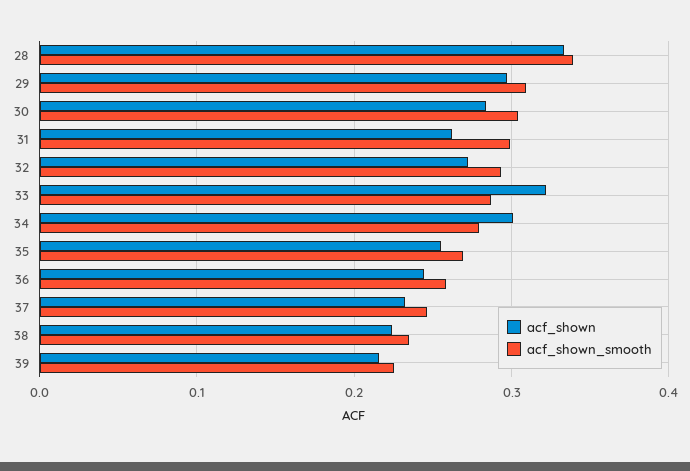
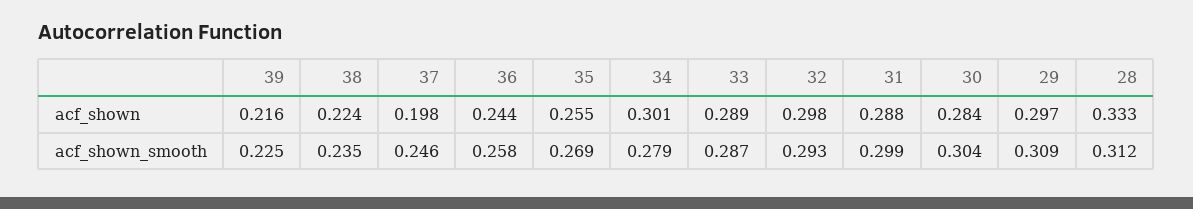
acf_shown_smooth, 28: 0.34 -> 0.312
acf_shown, 31: 0.26 -> 0.288
acf_shown, 32: 0.27 -> 0.298
acf_shown, 33: 0.32 -> 0.289
acf_shown, 37: 0.23 -> 0.198

